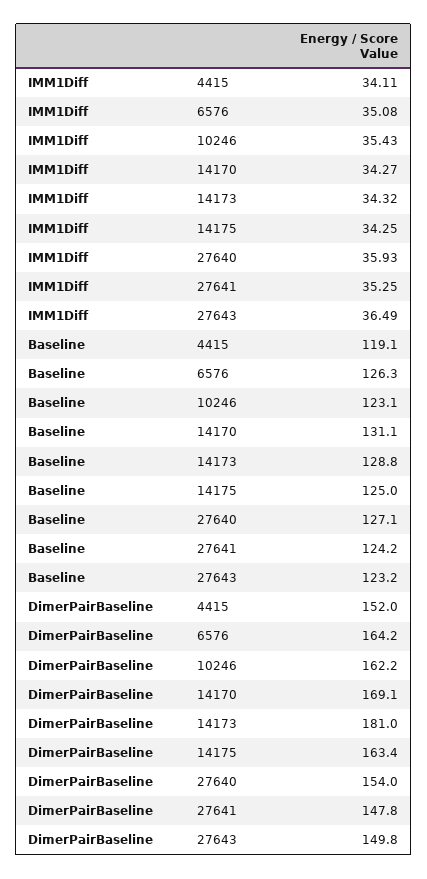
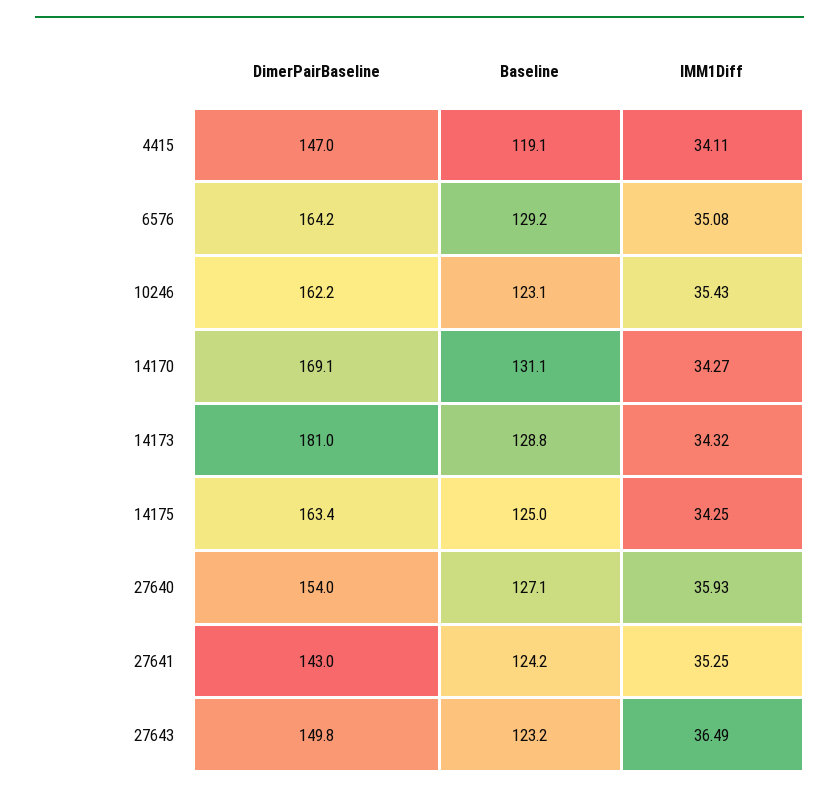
Baseline, 6576: 126.3 -> 129.2
DimerPairBaseline, 4415: 152 -> 147
DimerPairBaseline, 27641: 147.8 -> 143

